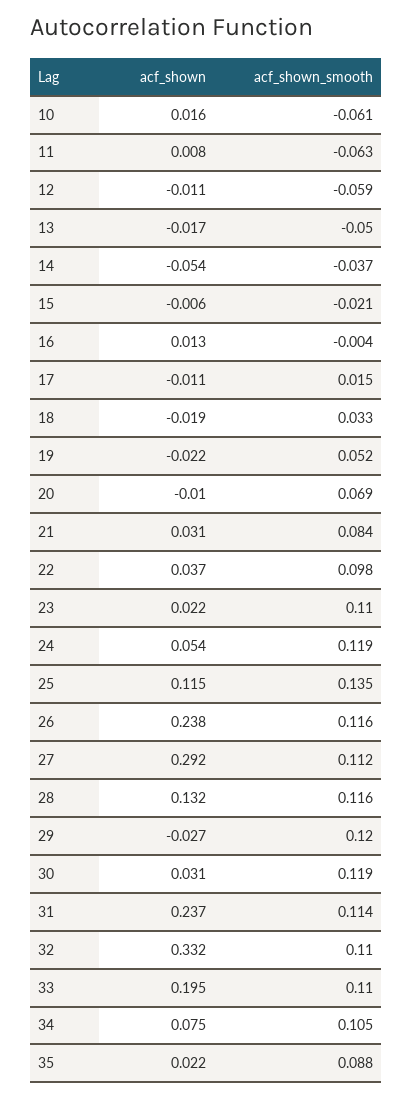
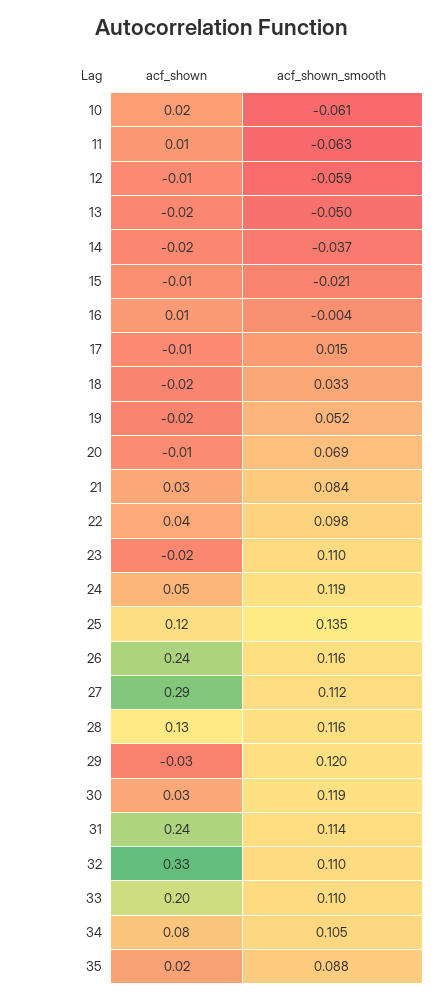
acf_shown, 14: -0.054 -> -0.02
acf_shown, 23: 0.022 -> -0.02

